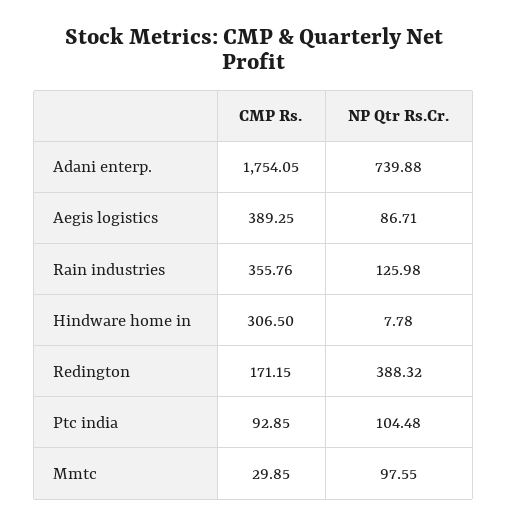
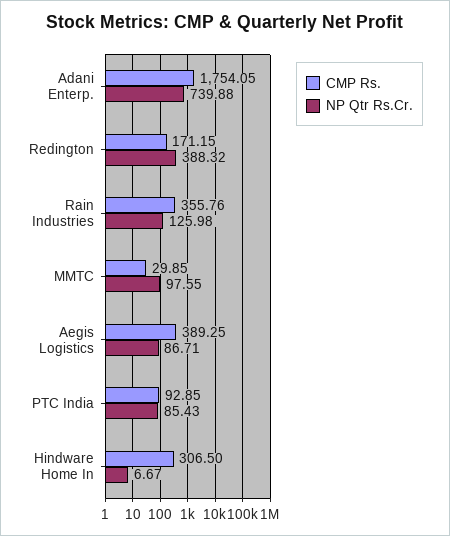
NP Qtr Rs.Cr., Hindware home in: 7.78 -> 6.67
NP Qtr Rs.Cr., Ptc india: 104.48 -> 85.43

